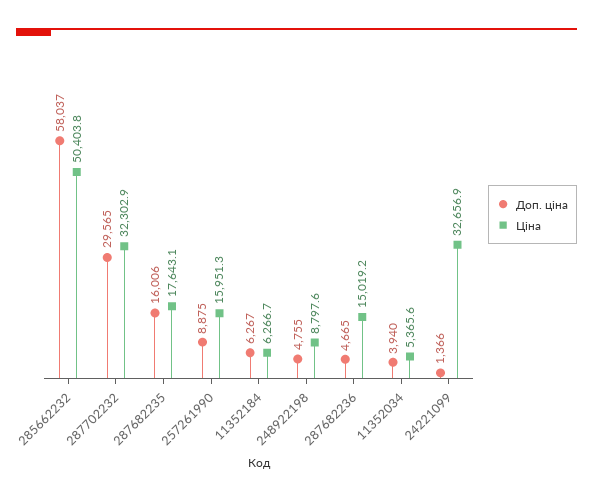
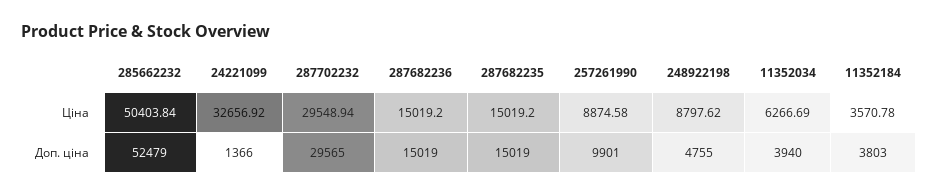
Доп. ціна, 285662232: 58037 -> 52479
Ціна, 287702232: 32302.9 -> 29548.94
Доп. ціна, 287682235: 16006 -> 15019
Ціна, 287682235: 17643.1 -> 15019.2
Доп. ціна, 257261990: 8875 -> 9901
Ціна, 257261990: 15951.3 -> 8874.58
Доп. ціна, 11352184: 6267 -> 3803
Ціна, 11352184: 6266.7 -> 3570.78
Доп. ціна, 287682236: 4665 -> 15019
Ціна, 11352034: 5365.6 -> 6266.69

